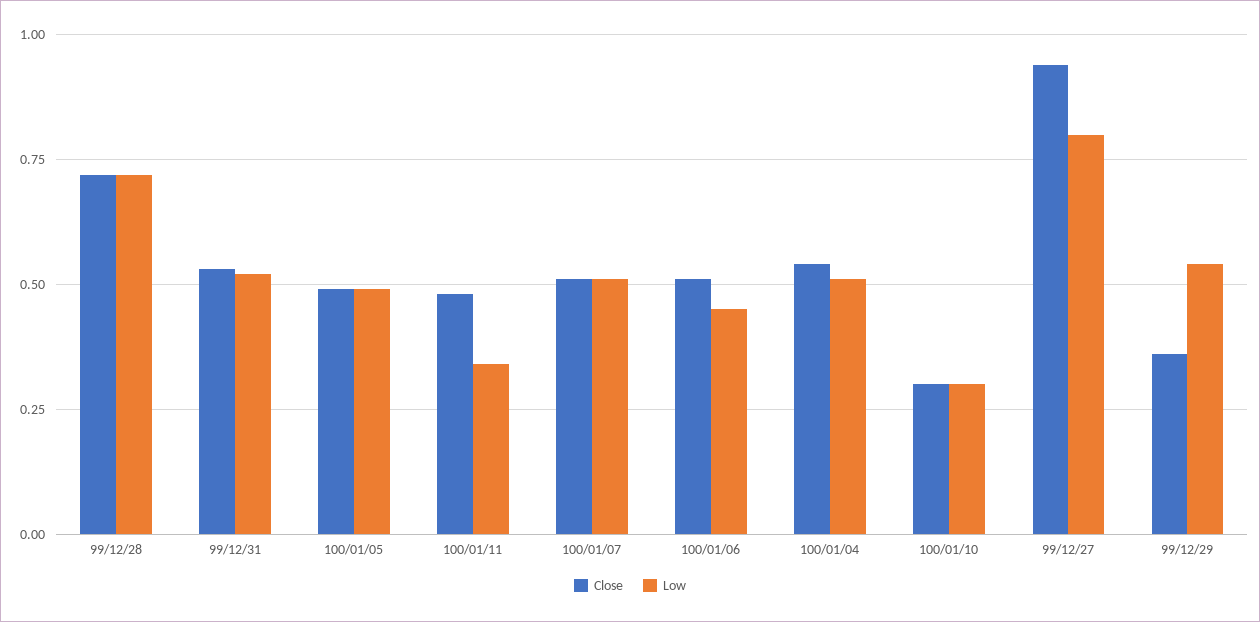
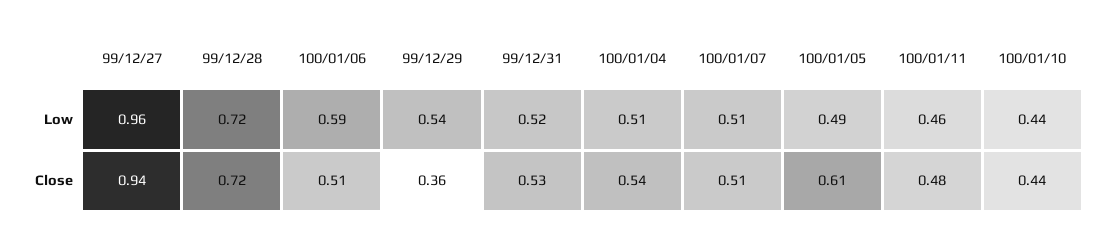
Close, 100/01/05: 0.5 -> 0.61
Low, 100/01/11: 0.35 -> 0.46
Low, 100/01/06: 0.45 -> 0.59
Close, 100/01/10: 0.3 -> 0.44
Low, 100/01/10: 0.3 -> 0.44
Low, 99/12/27: 0.8 -> 0.96

